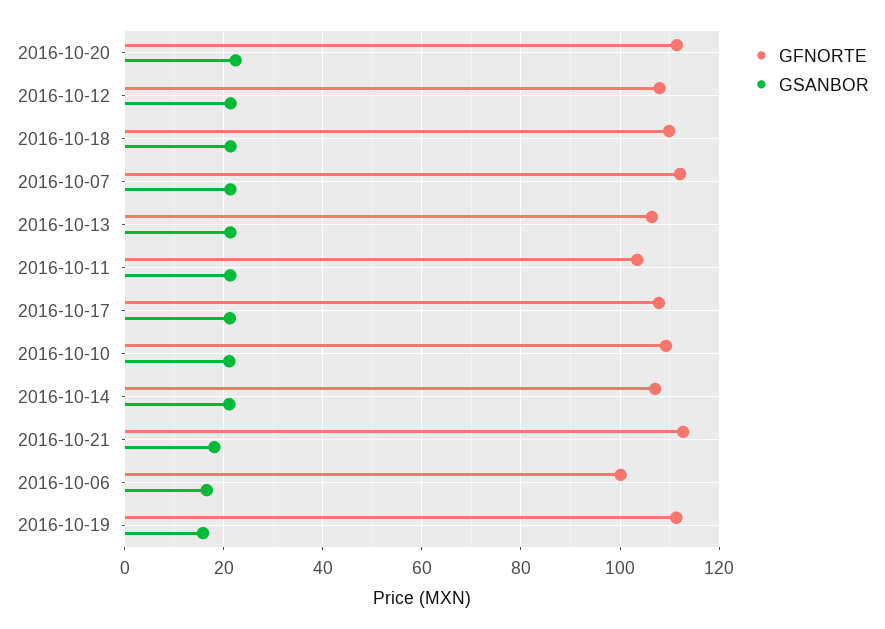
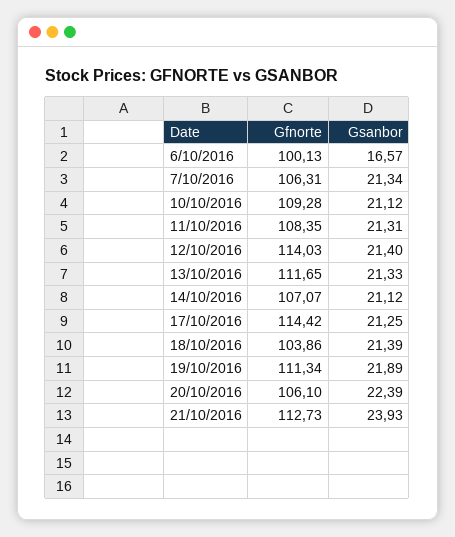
GFNORTE, 2016-10-20: 112 -> 106.1
GFNORTE, 2016-10-12: 108 -> 114.03
GFNORTE, 2016-10-18: 110 -> 103.86
GFNORTE, 2016-10-07: 112 -> 106.31
GFNORTE, 2016-10-13: 106 -> 111.65
GFNORTE, 2016-10-11: 104 -> 108.35
GFNORTE, 2016-10-17: 108 -> 114.42
GSANBOR, 2016-10-21: 18 -> 23.93
GSANBOR, 2016-10-19: 16 -> 21.89

